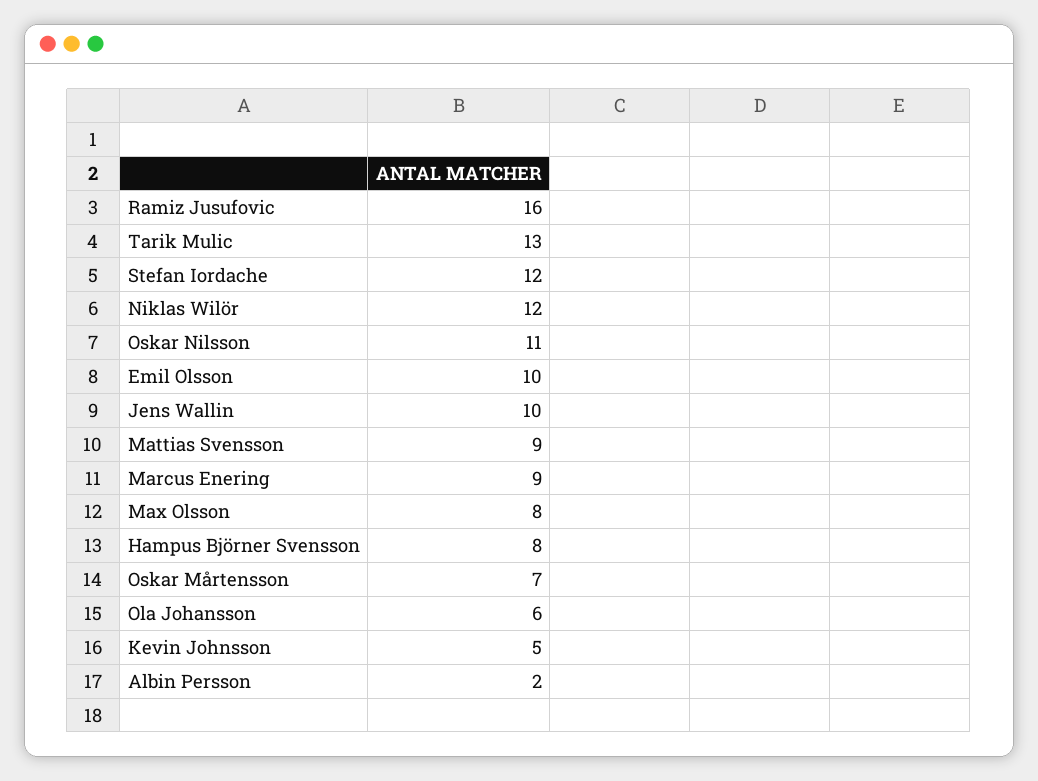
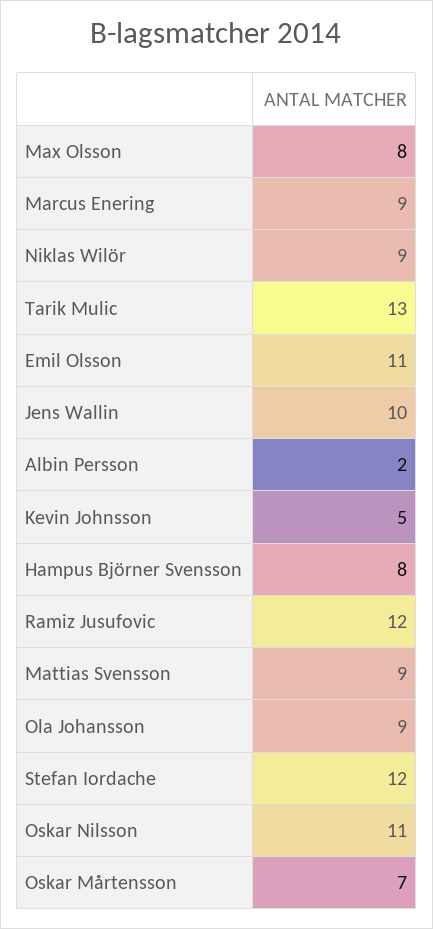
Ramiz Jusufovic: 16 -> 12
Niklas Wilör: 12 -> 9
Emil Olsson: 10 -> 11
Ola Johansson: 6 -> 9

